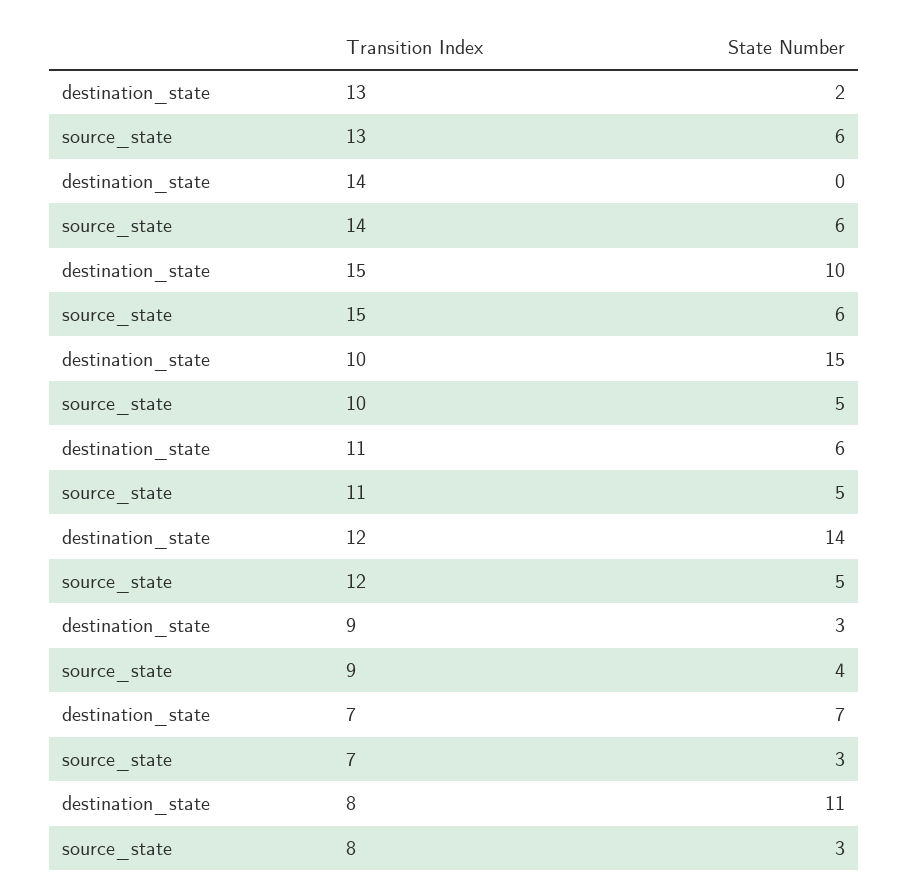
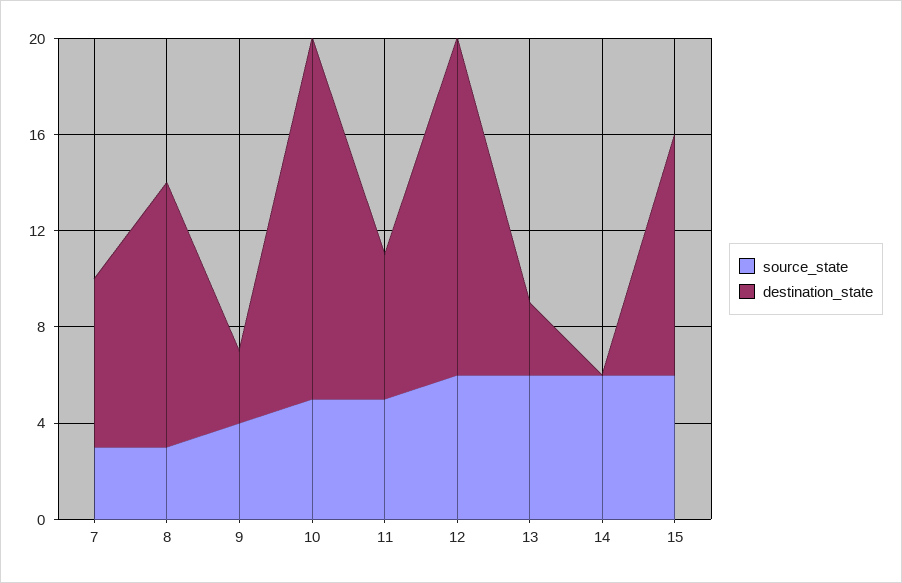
destination_state, 13: 2 -> 3
source_state, 12: 5 -> 6

